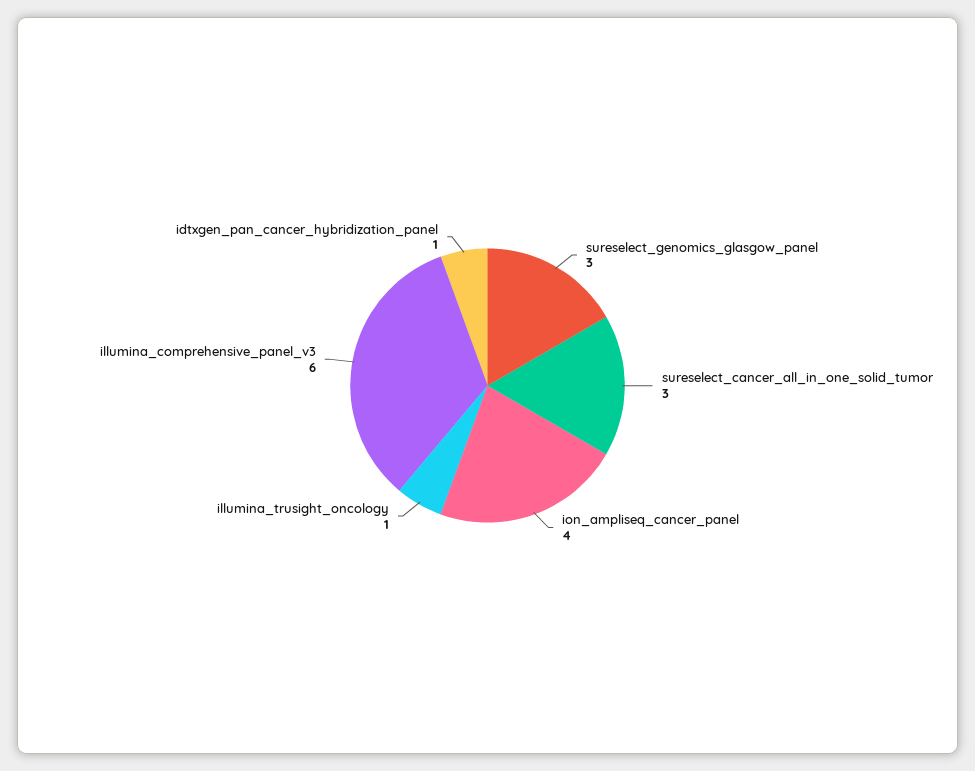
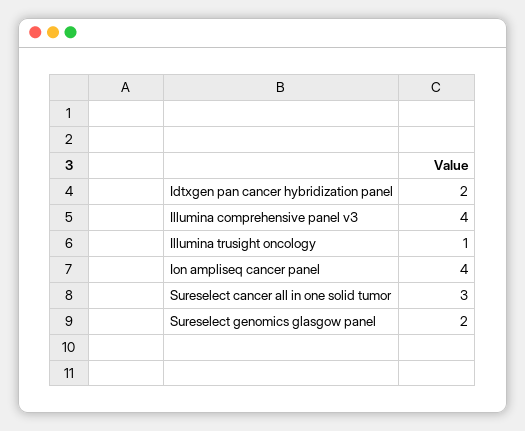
sureselect_genomics_glasgow_panel: 3 -> 2
illumina_comprehensive_panel_v3: 6 -> 4
idtxgen_pan_cancer_hybridization_panel: 1 -> 2

